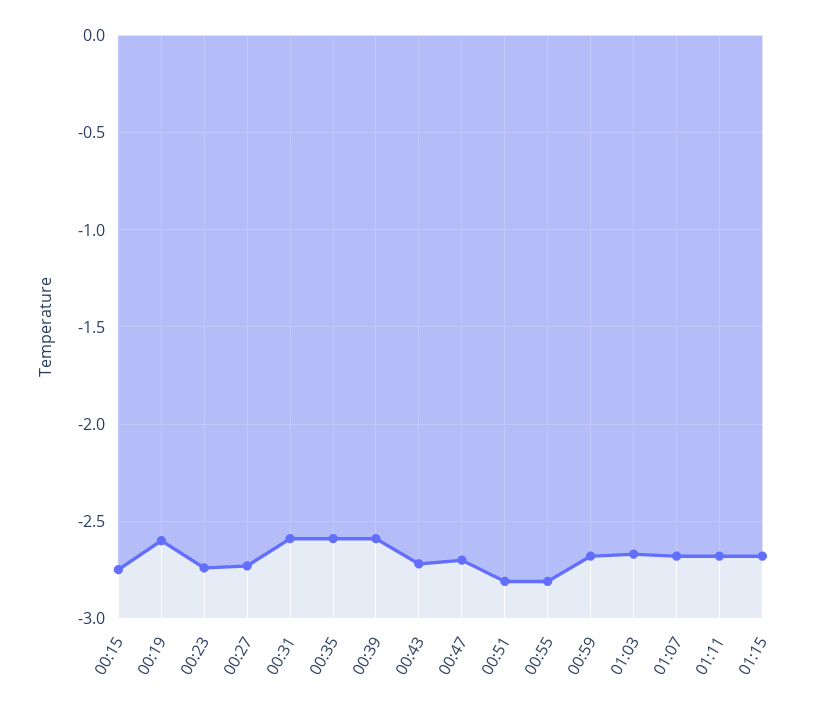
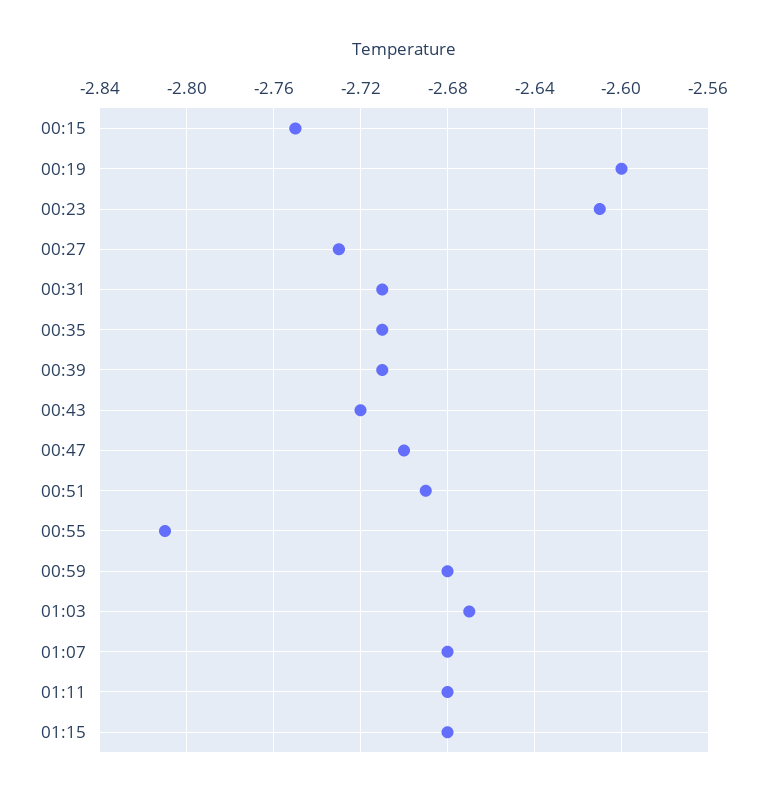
00:23: -2.75 -> -2.61
00:31: -2.6 -> -2.71
00:35: -2.6 -> -2.71
00:39: -2.6 -> -2.71
00:51: -2.8 -> -2.69

